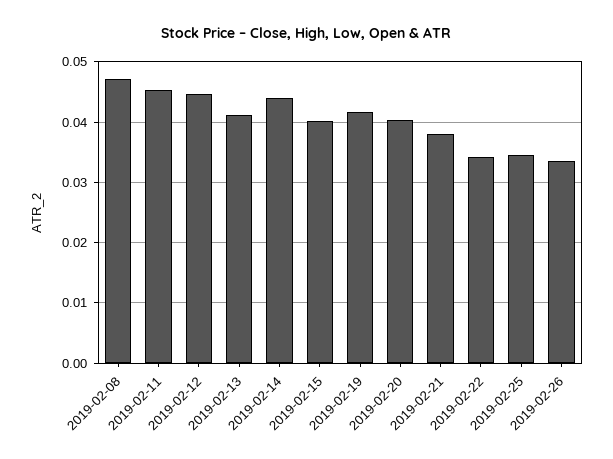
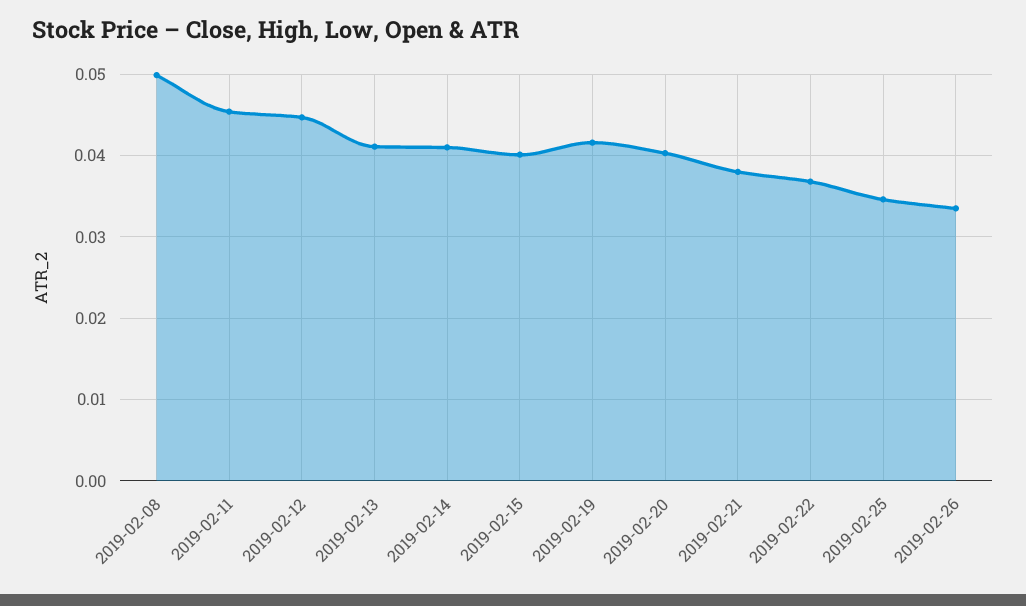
2019-02-08: 0.047 -> 0.05
2019-02-14: 0.044 -> 0.041
2019-02-22: 0.034 -> 0.037

